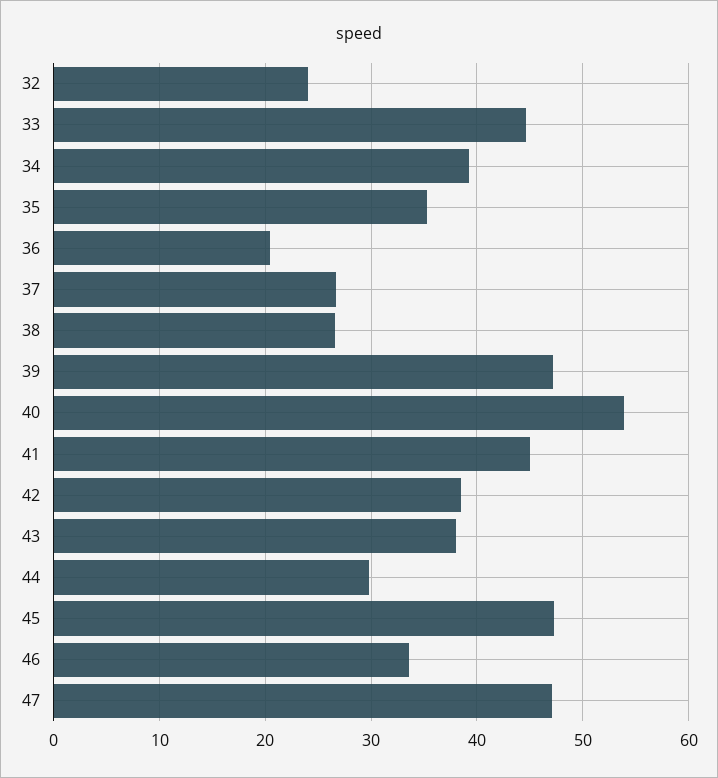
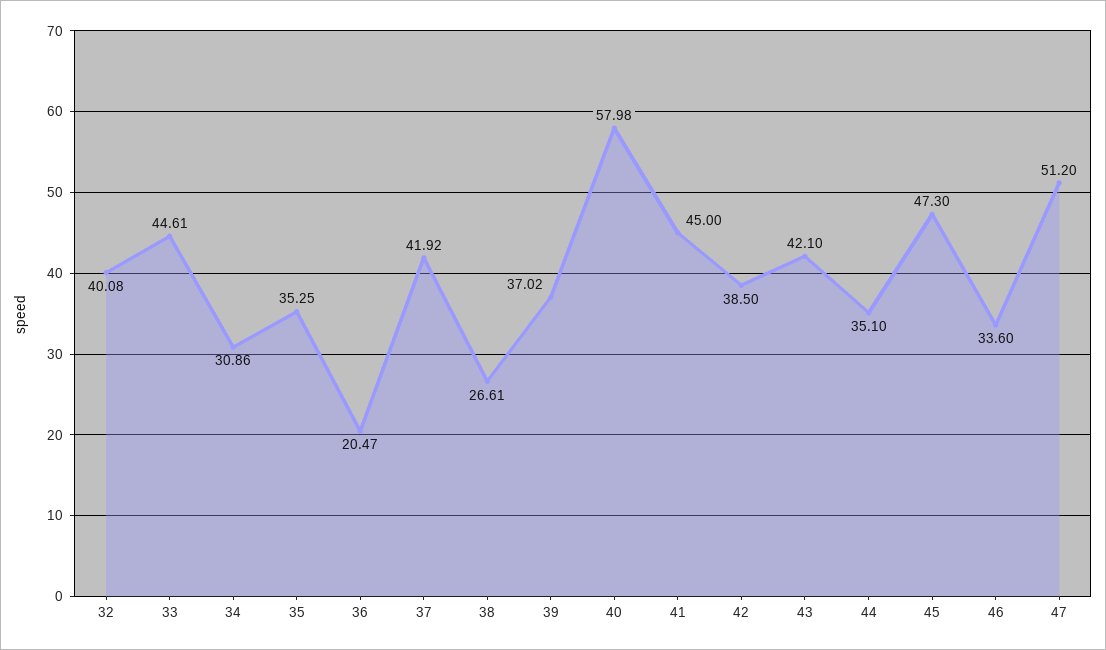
32: 24 -> 40.08
34: 39 -> 30.86
37: 27 -> 41.92
39: 47 -> 37.02
40: 54 -> 57.98
43: 38 -> 42.1
44: 30 -> 35.1
47: 47 -> 51.2

